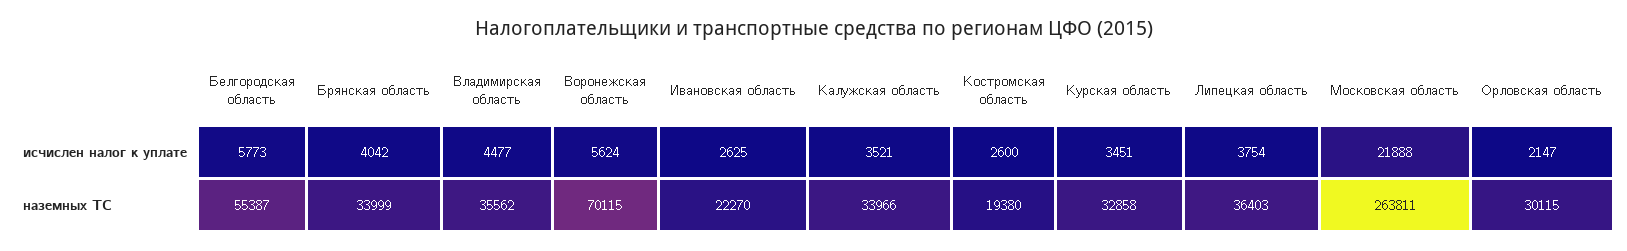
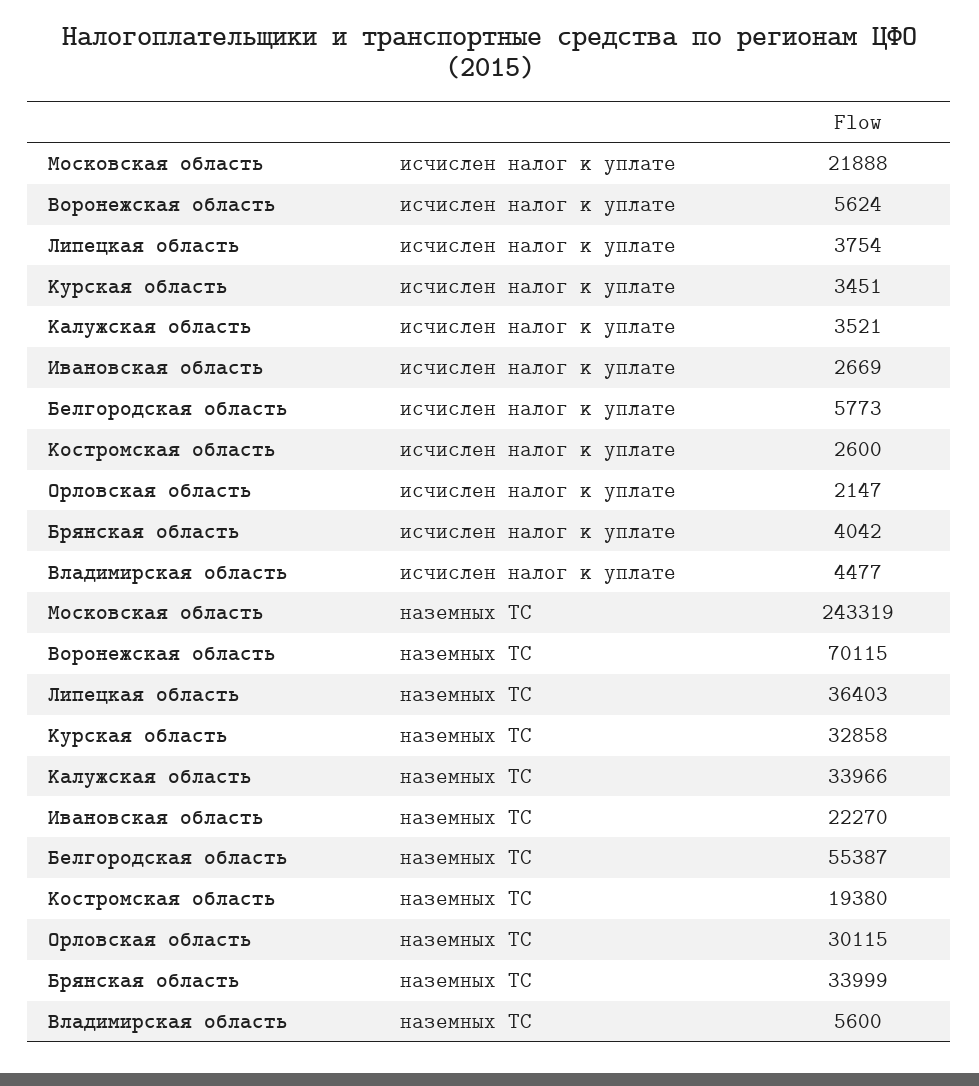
Ивановская область, исчислен налог к уплате: 2625 -> 2669
Владимирская область, наземных ТС: 35562 -> 5600
Московская область, наземных ТС: 263811 -> 243319

